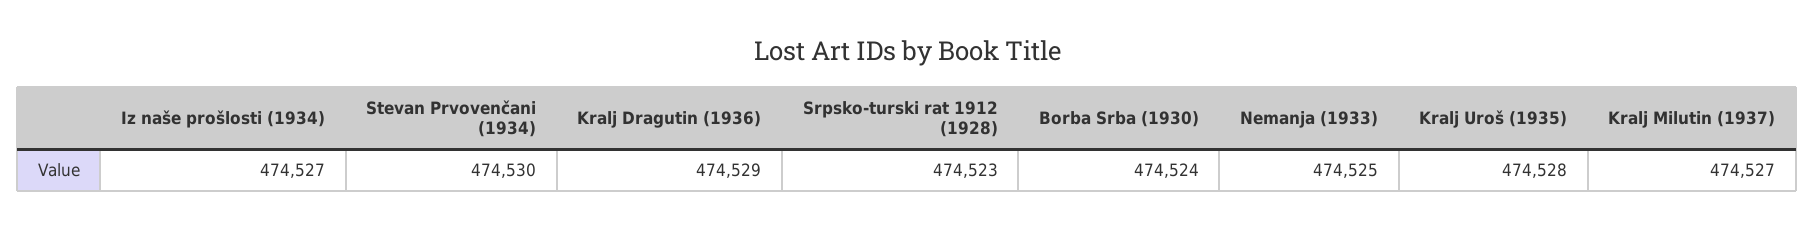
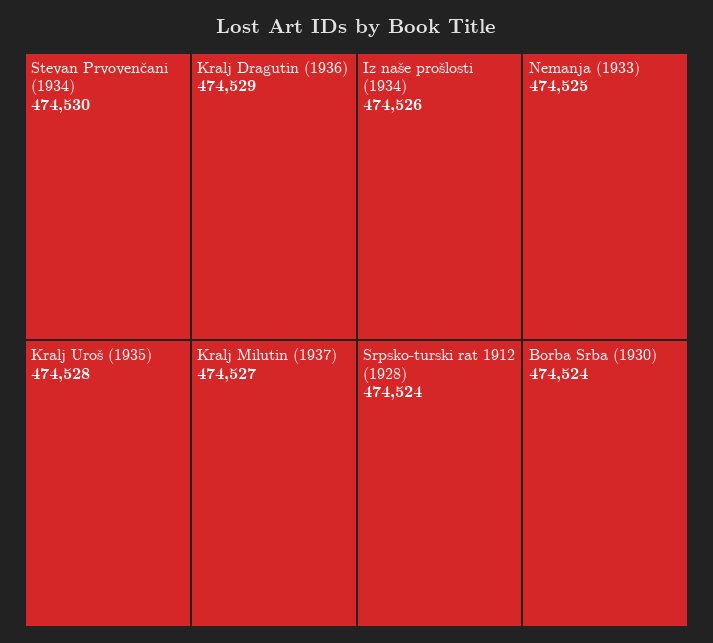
Iz naše prošlosti (1934): 474527 -> 474526
Srpsko-turski rat 1912 (1928): 474523 -> 474524

